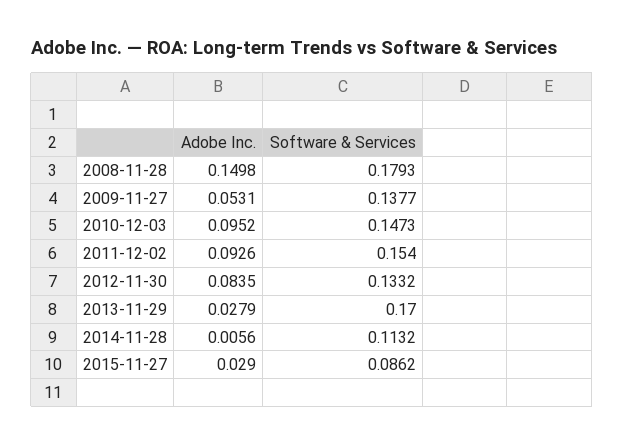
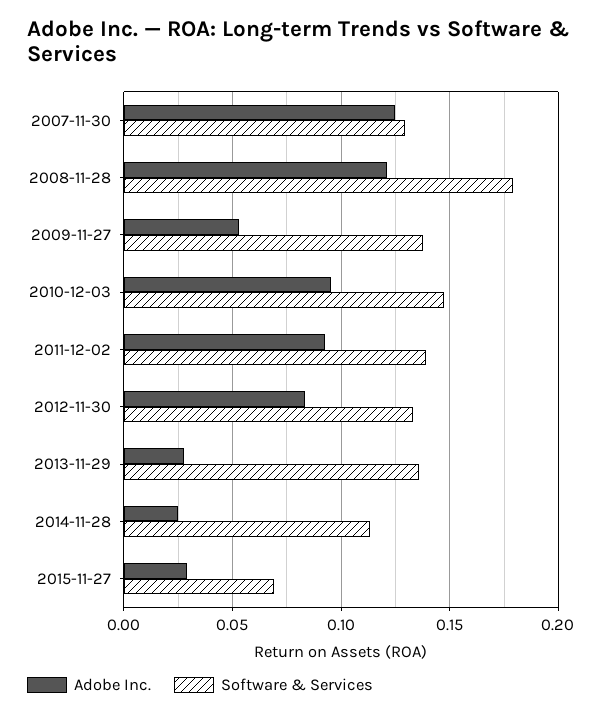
Adobe Inc., 2008-11-28: 0.1498 -> 0.12
Software & Services, 2011-12-02: 0.154 -> 0.14
Software & Services, 2013-11-29: 0.17 -> 0.135
Adobe Inc., 2014-11-28: 0.0056 -> 0.025
Software & Services, 2015-11-27: 0.0862 -> 0.07
Adobe Inc., 2007-11-30: none -> 0.125
Software & Services, 2007-11-30: none -> 0.13

